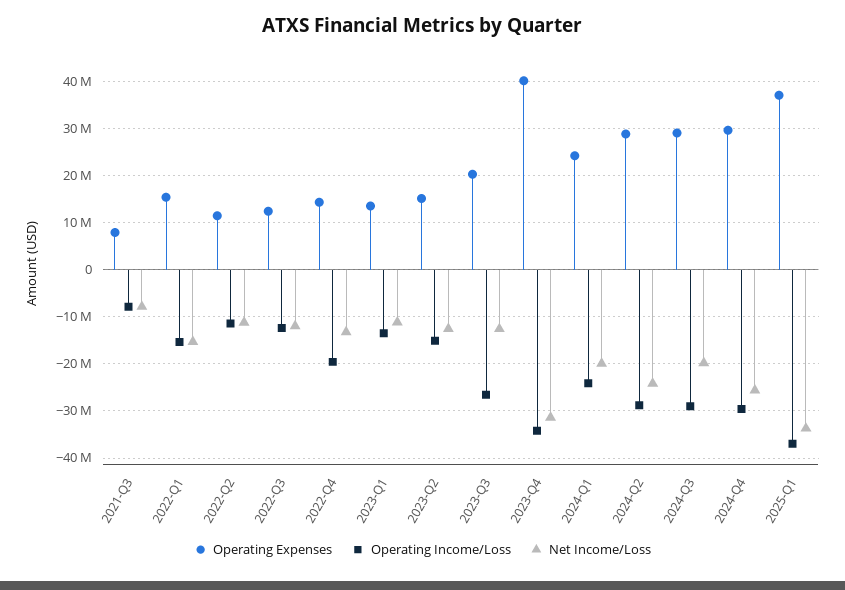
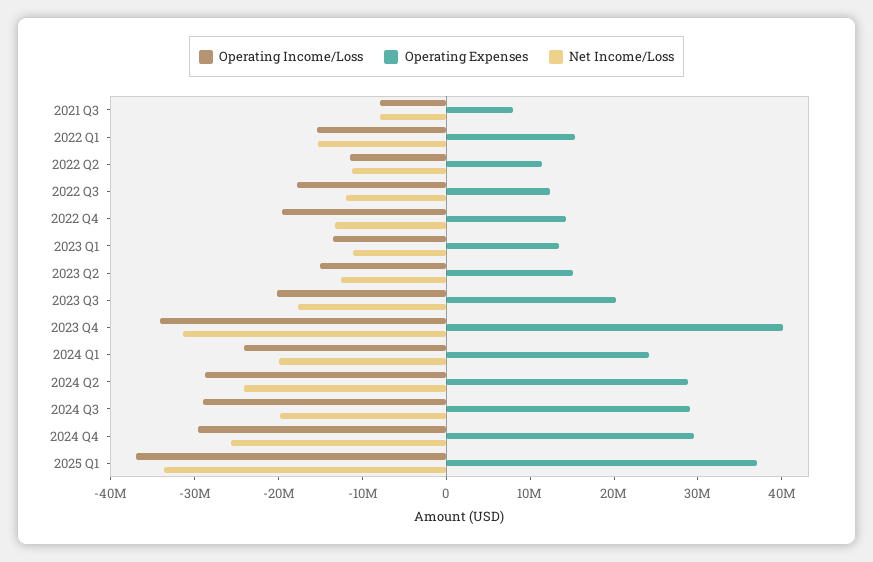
Operating Income/Loss, 2022-Q3: -12000000 -> -18000000
Operating Income/Loss, 2023-Q3: -26000000 -> -20000000
Net Income/Loss, 2023-Q3: -12000000 -> -18000000

